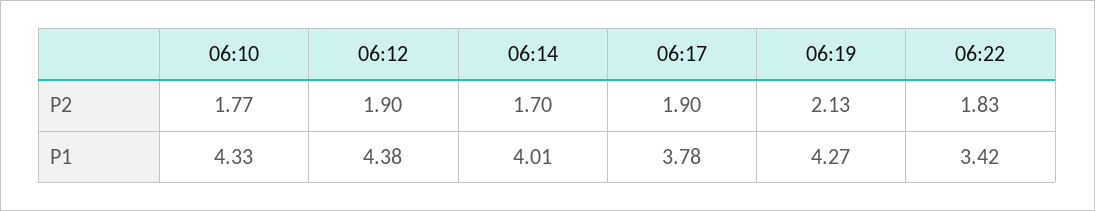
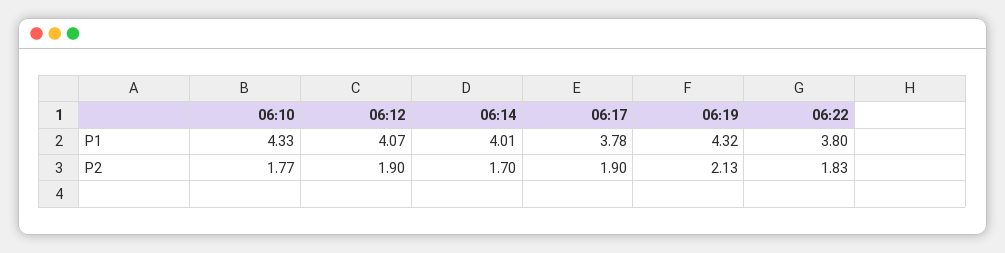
06:12, P1: 4.38 -> 4.07
06:19, P1: 4.27 -> 4.32
06:22, P1: 3.42 -> 3.8

